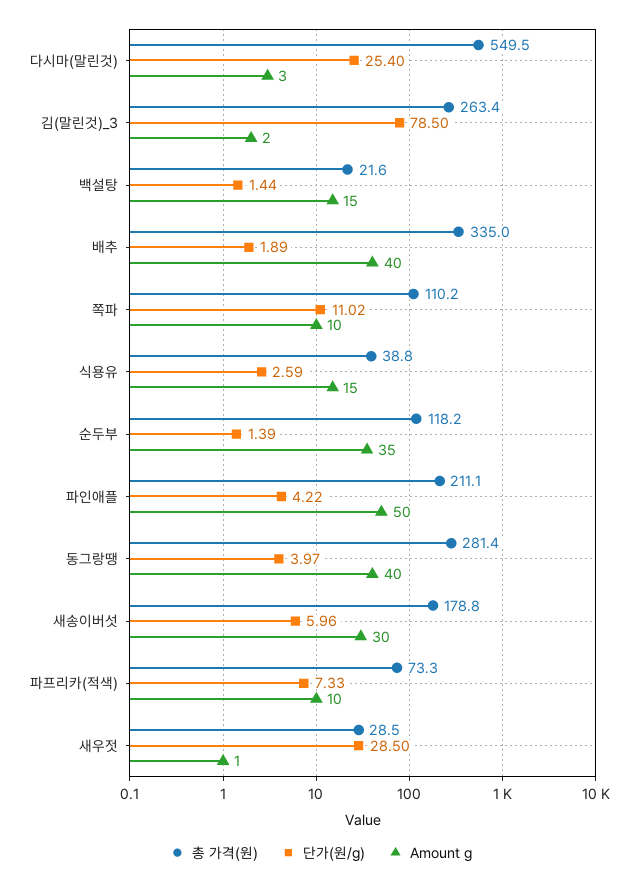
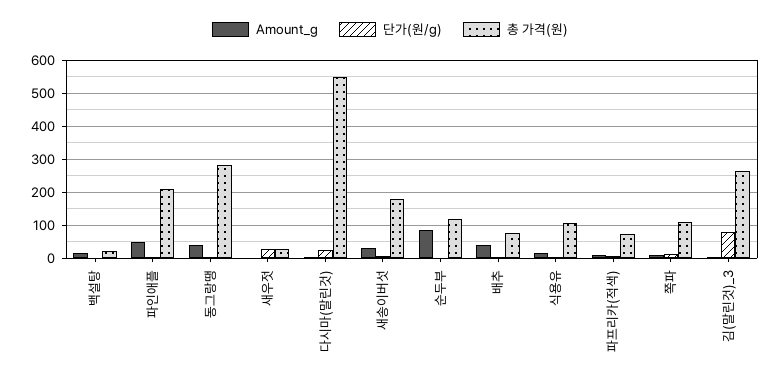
총 가격(원), 배추: 335 -> 80
총 가격(원), 식용유: 38.8 -> 100
Amount g, 순두부: 35 -> 80

